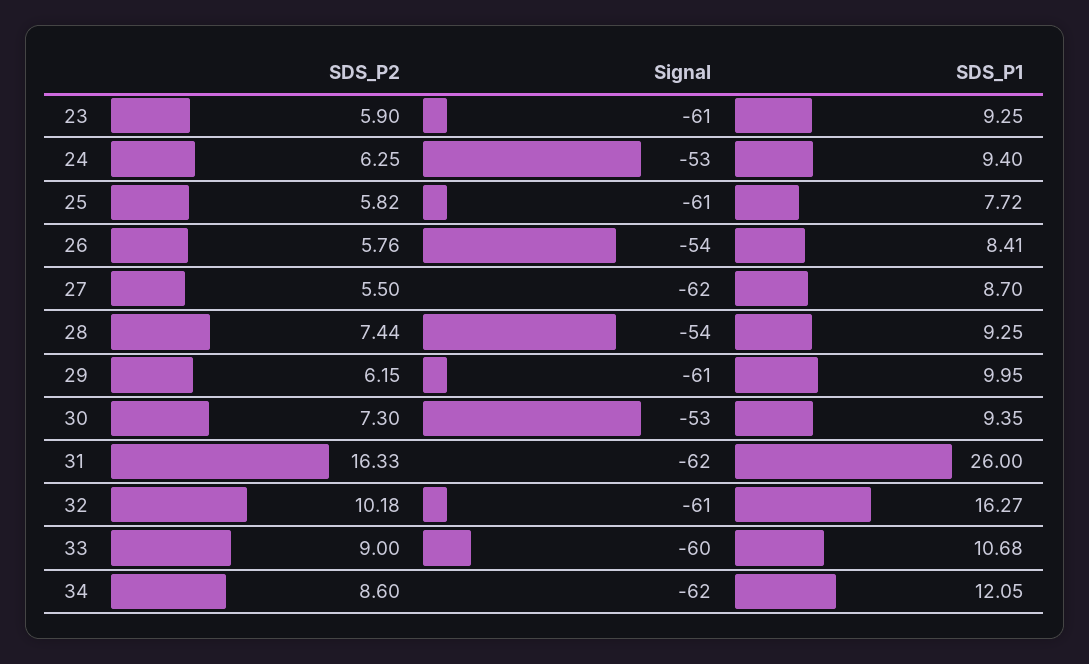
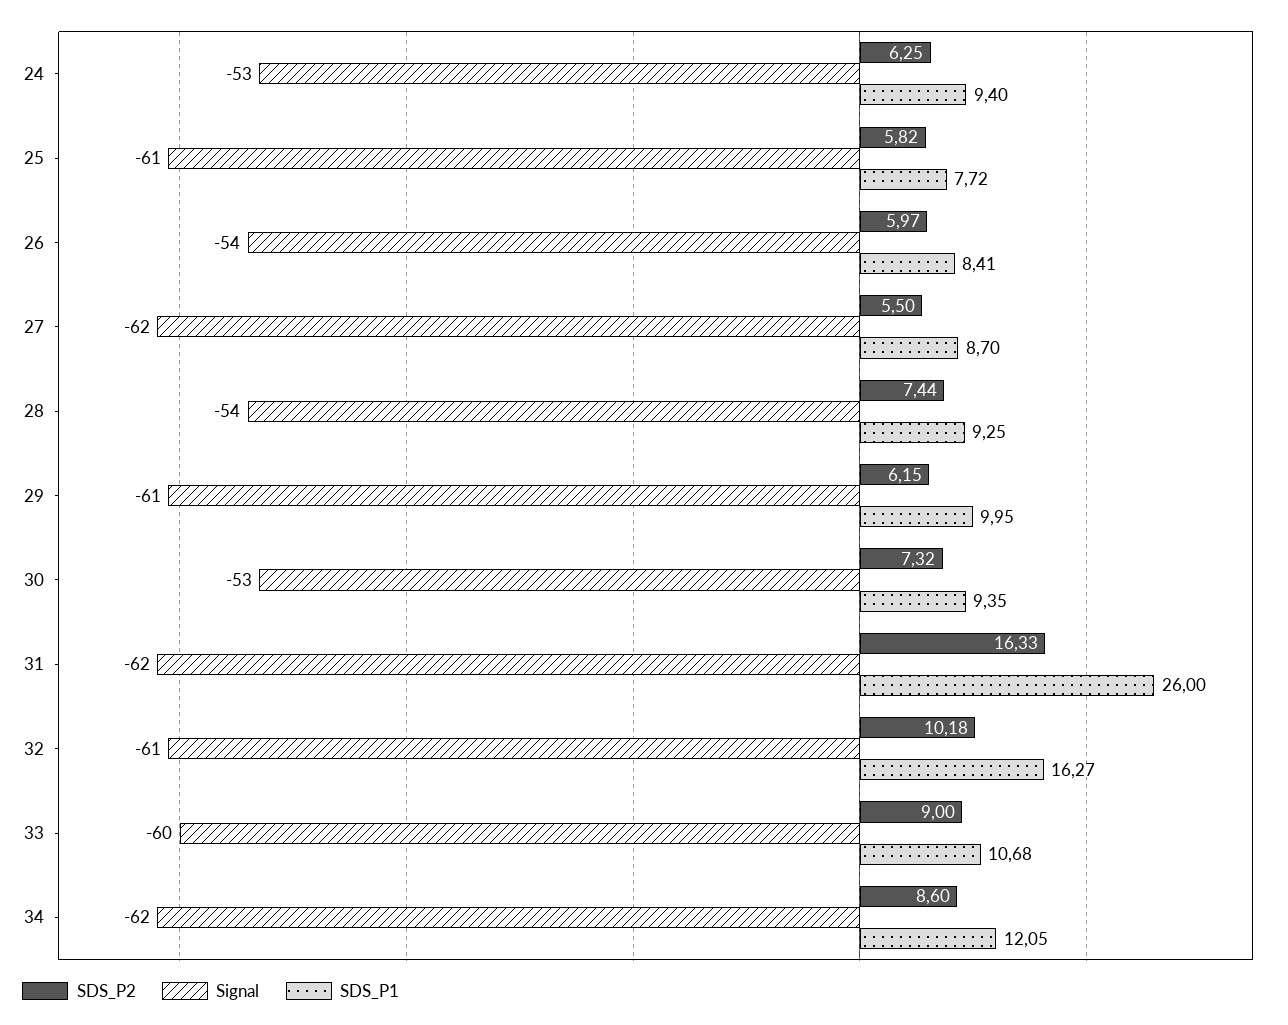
SDS_P2, 23: 5.9 -> none
Signal, 23: -61 -> none
SDS_P1, 23: 9.25 -> none
SDS_P2, 26: 5.76 -> 5.97
SDS_P2, 30: 7.3 -> 7.32

